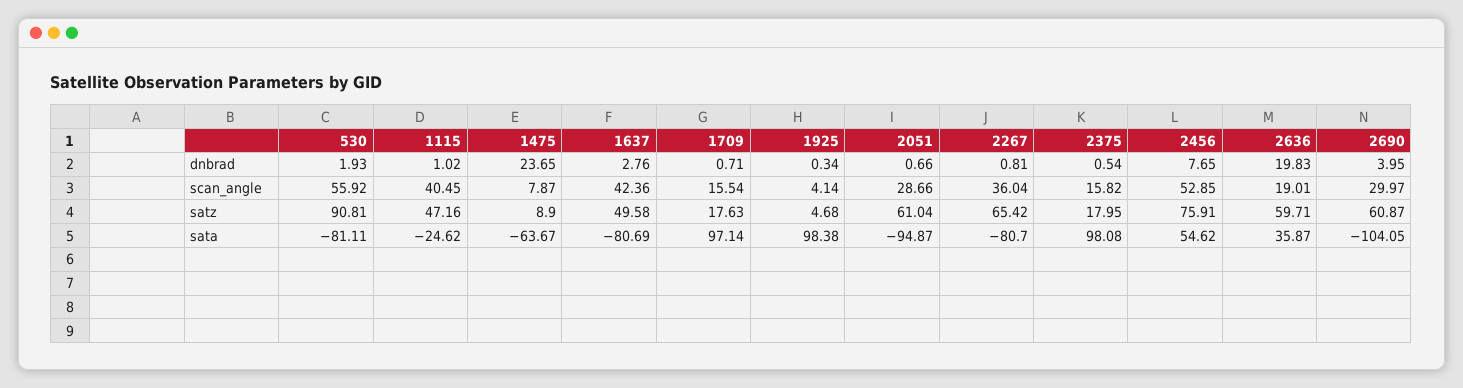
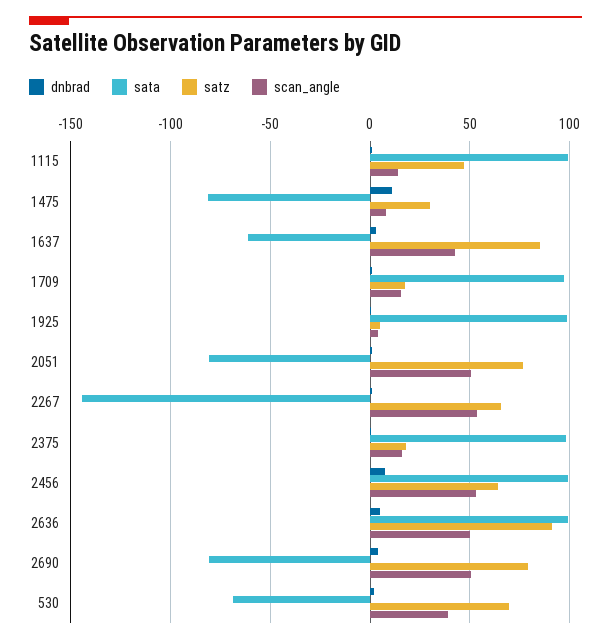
dnbrad, 1475: 23.65 -> 10
dnbrad, 2636: 19.83 -> 5
scan_angle, 530: 55.92 -> 40
scan_angle, 1115: 40.45 -> 15
scan_angle, 2051: 28.66 -> 50
scan_angle, 2267: 36.04 -> 55
scan_angle, 2636: 19.01 -> 50
scan_angle, 2690: 29.97 -> 50
satz, 530: 90.81 -> 70
satz, 1475: 8.9 -> 30
satz, 1637: 49.58 -> 85
satz, 2051: 61.04 -> 75
satz, 2456: 75.91 -> 65
satz, 2636: 59.71 -> 90
satz, 2690: 60.87 -> 80
sata, 530: -81.11 -> -70
sata, 1115: -24.62 -> 100
sata, 1475: -63.67 -> -80
sata, 1637: -80.69 -> -60
sata, 2051: -94.87 -> -80
sata, 2267: -80.7 -> -145
sata, 2456: 54.62 -> 100
sata, 2636: 35.87 -> 100
sata, 2690: -104.05 -> -80

